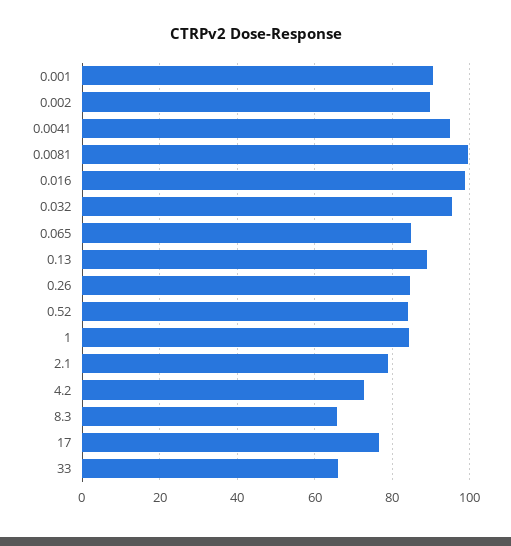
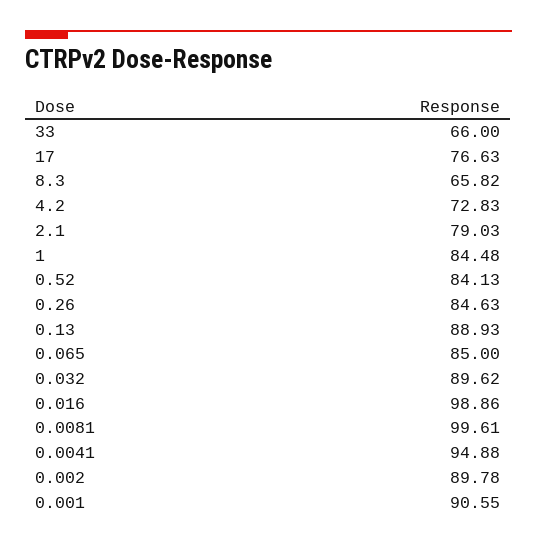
0.032: 96 -> 89.62

